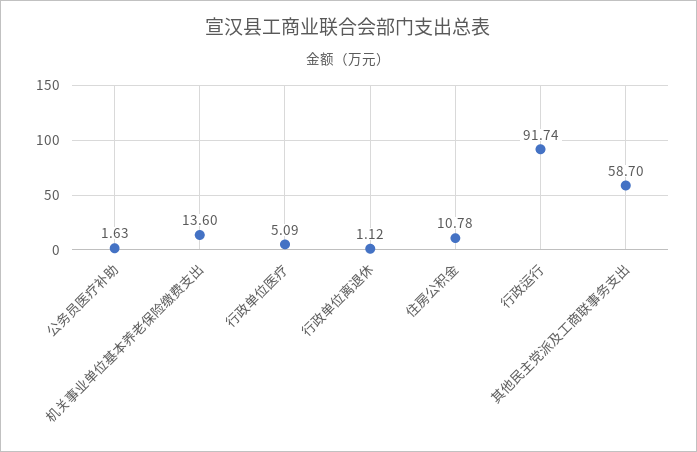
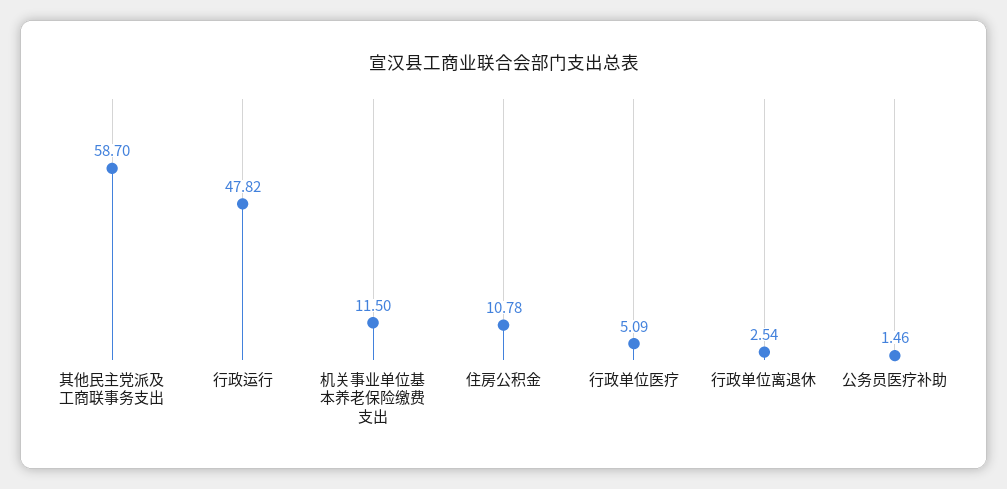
公务员医疗补助: 1.63 -> 1.46
机关事业单位基本养老保险缴费支出: 13.6 -> 11.5
行政单位离退休: 1.12 -> 2.54
行政运行: 91.74 -> 47.82

